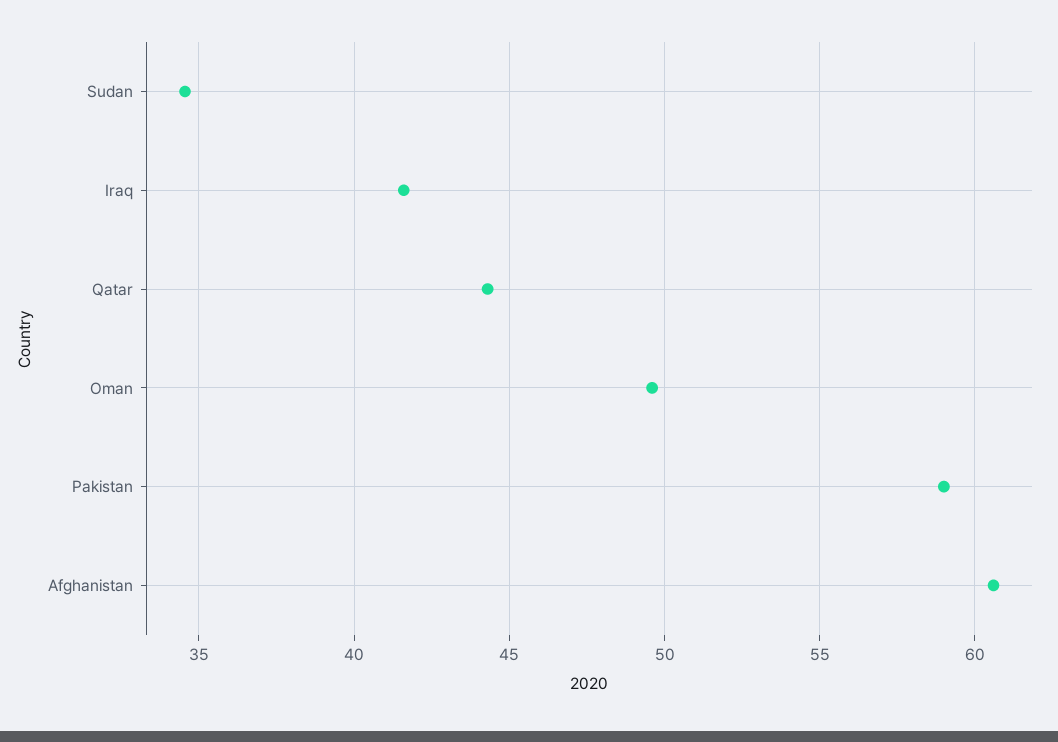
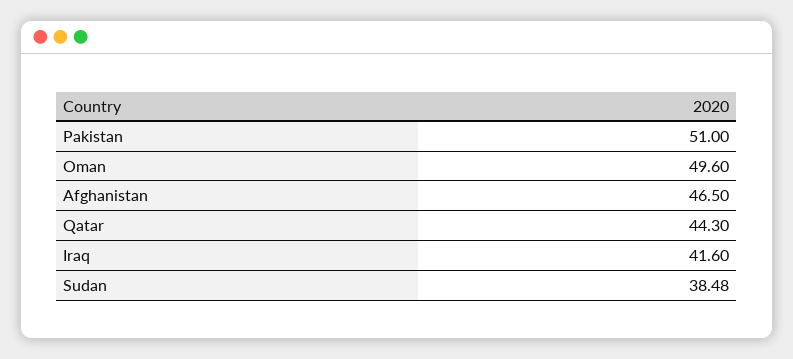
Sudan: 34.5 -> 38.48
Pakistan: 59 -> 51
Afghanistan: 60.5 -> 46.5

